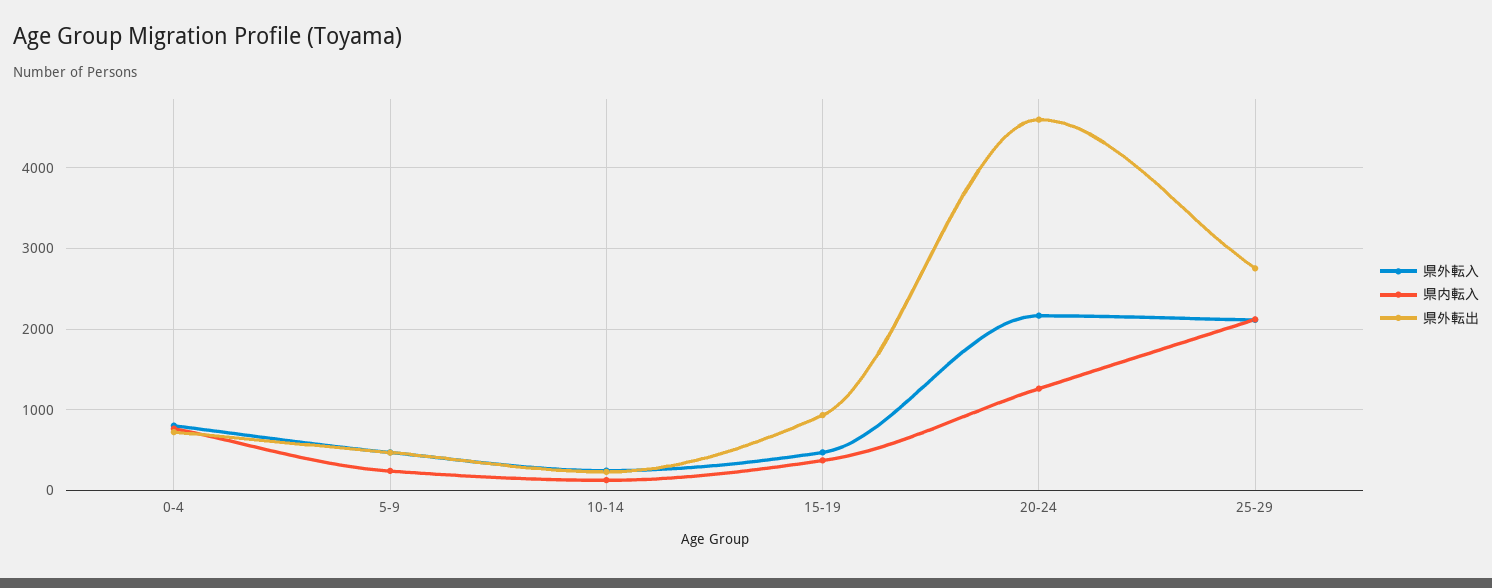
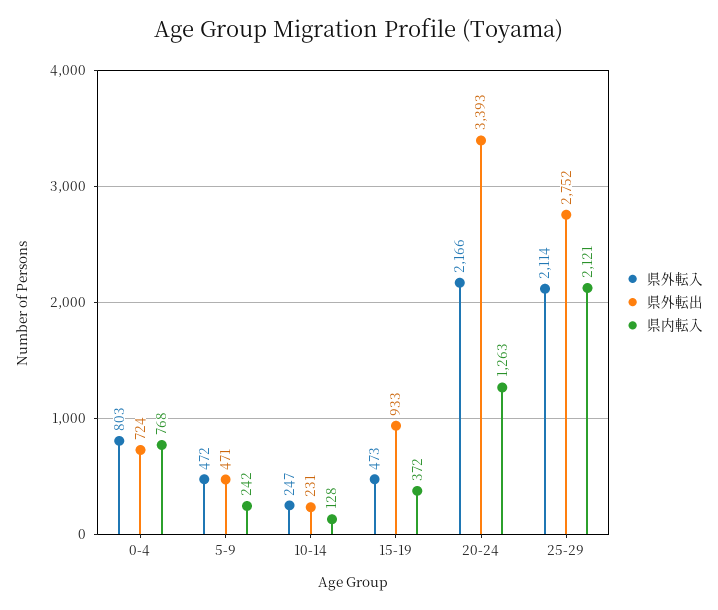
県外転出, 20-24: 4600 -> 3393

